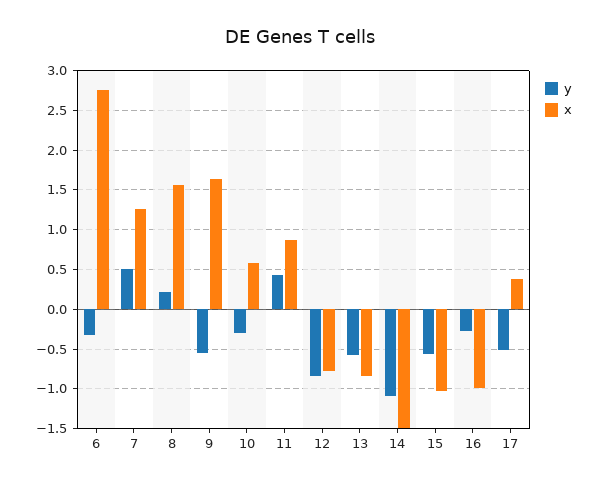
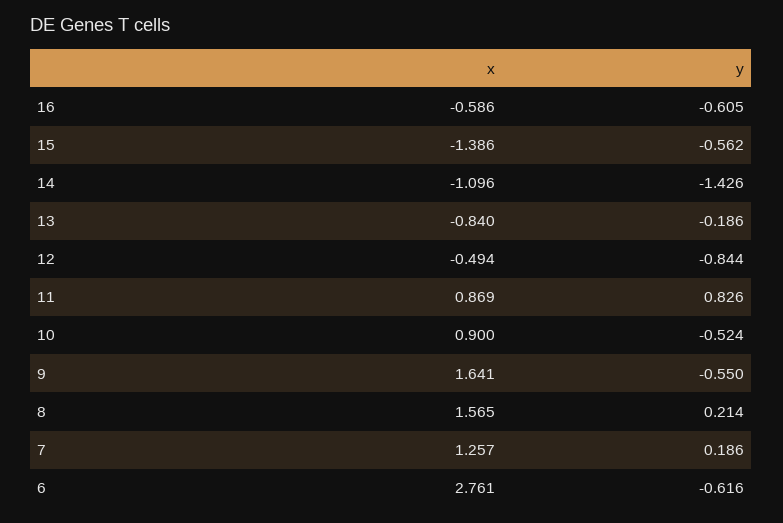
y, 6: -0.3 -> -0.616
y, 7: 0.5 -> 0.186
y, 10: -0.3 -> -0.524
x, 10: 0.6 -> 0.9
y, 11: 0.4 -> 0.826
x, 12: -0.8 -> -0.494
y, 13: -0.6 -> -0.186
y, 14: -1.1 -> -1.426
x, 14: -1.5 -> -1.096
x, 15: -1 -> -1.386
y, 16: -0.3 -> -0.605
x, 16: -1 -> -0.586
y, 17: -0.5 -> none
x, 17: 0.4 -> none

